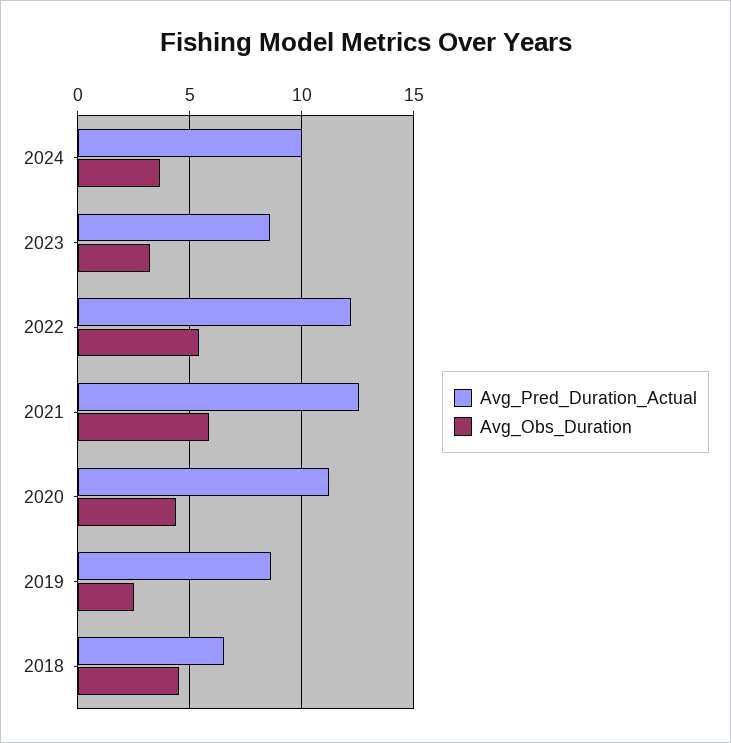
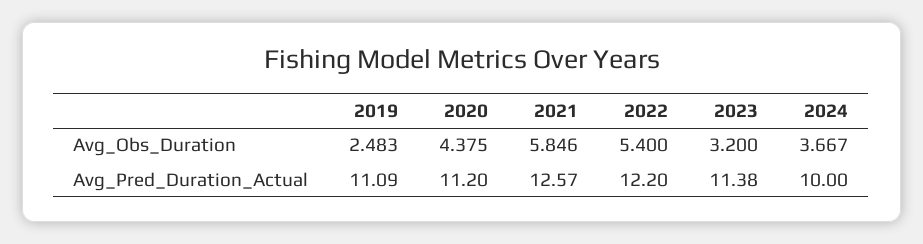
Avg_Pred_Duration_Actual, 2023: 8.5 -> 11.38
Avg_Pred_Duration_Actual, 2019: 8.5 -> 11.09
Avg_Pred_Duration_Actual, 2018: 6.5 -> none
Avg_Obs_Duration, 2018: 4.5 -> none

